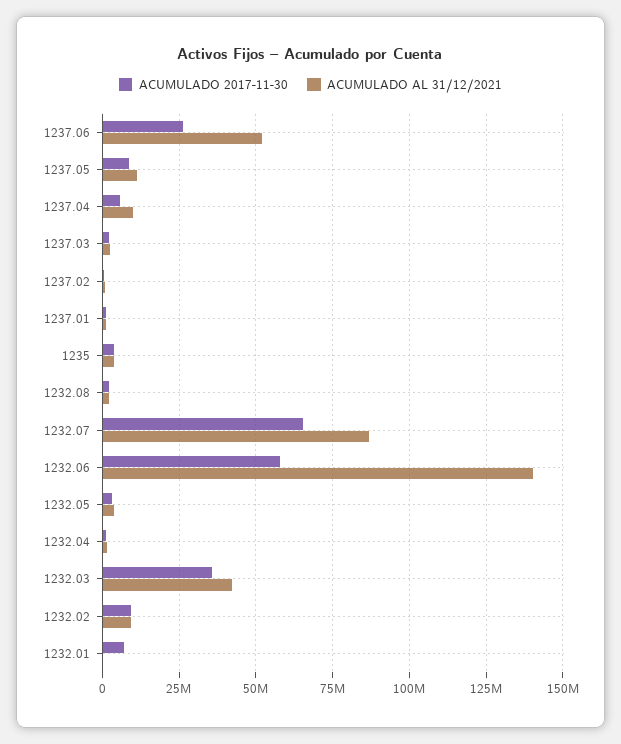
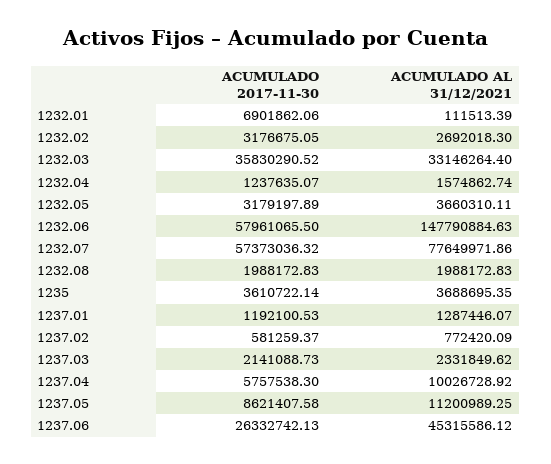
ACUMULADO AL 31/12/2021, 1237.06: 52500000 -> 45315586.12
ACUMULADO 2017-11-30, 1232.07: 65000000 -> 57373036.32
ACUMULADO AL 31/12/2021, 1232.07: 87500000 -> 77649971.86
ACUMULADO AL 31/12/2021, 1232.06: 140000000 -> 147790884.63
ACUMULADO AL 31/12/2021, 1232.03: 42500000 -> 33146264.4
ACUMULADO 2017-11-30, 1232.02: 10000000 -> 3176675.05
ACUMULADO AL 31/12/2021, 1232.02: 10000000 -> 2692018.3

